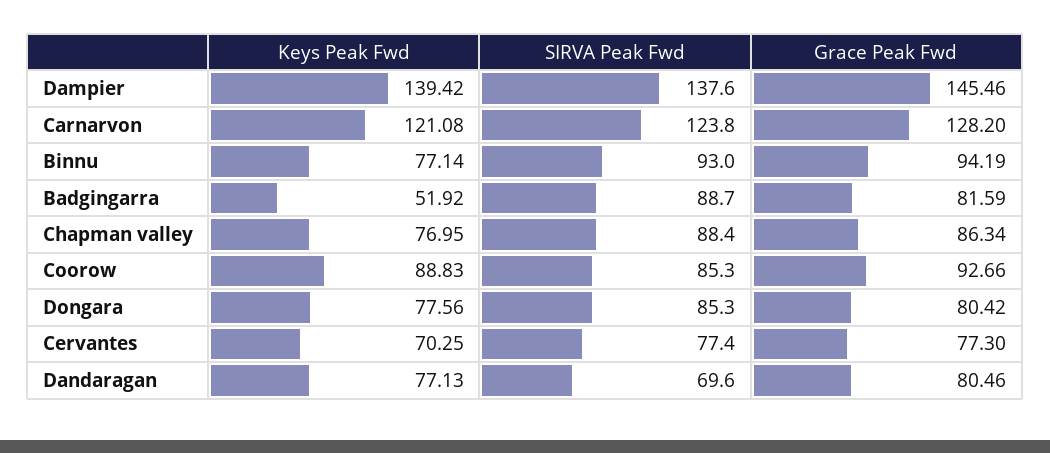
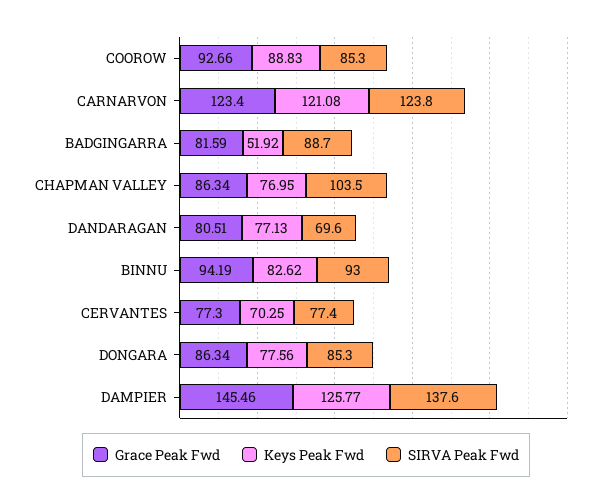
Keys Peak Fwd, Dampier: 139.42 -> 125.77
Grace Peak Fwd, Carnarvon: 128.2 -> 123.4
Keys Peak Fwd, Binnu: 77.14 -> 82.62
SIRVA Peak Fwd, Chapman valley: 88.4 -> 103.5
Grace Peak Fwd, Dongara: 80.42 -> 86.34
Grace Peak Fwd, Dandaragan: 80.46 -> 80.51

